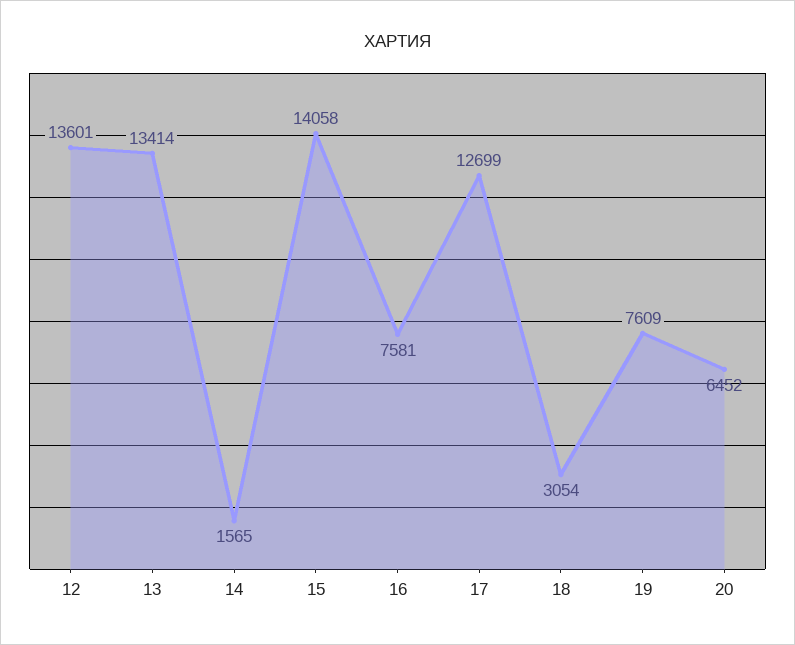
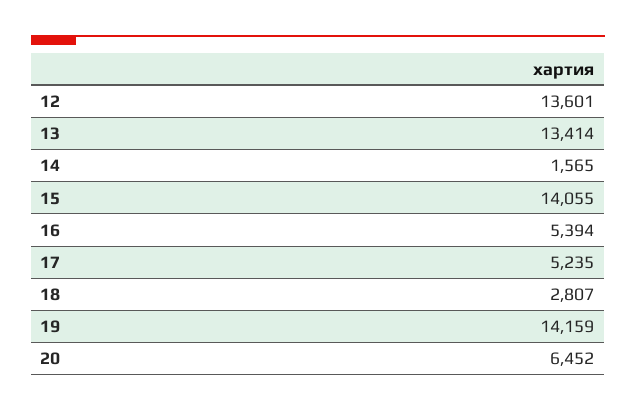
15: 14058 -> 14055
16: 7581 -> 5394
17: 12699 -> 5235
18: 3054 -> 2807
19: 7609 -> 14159

